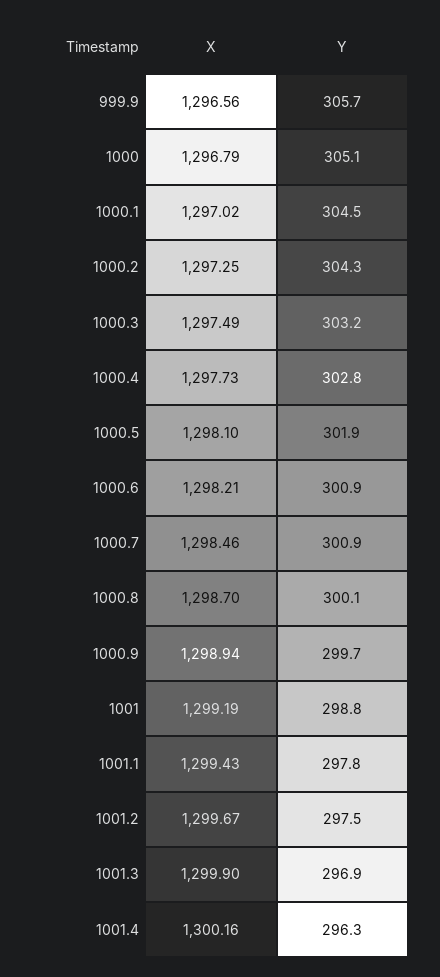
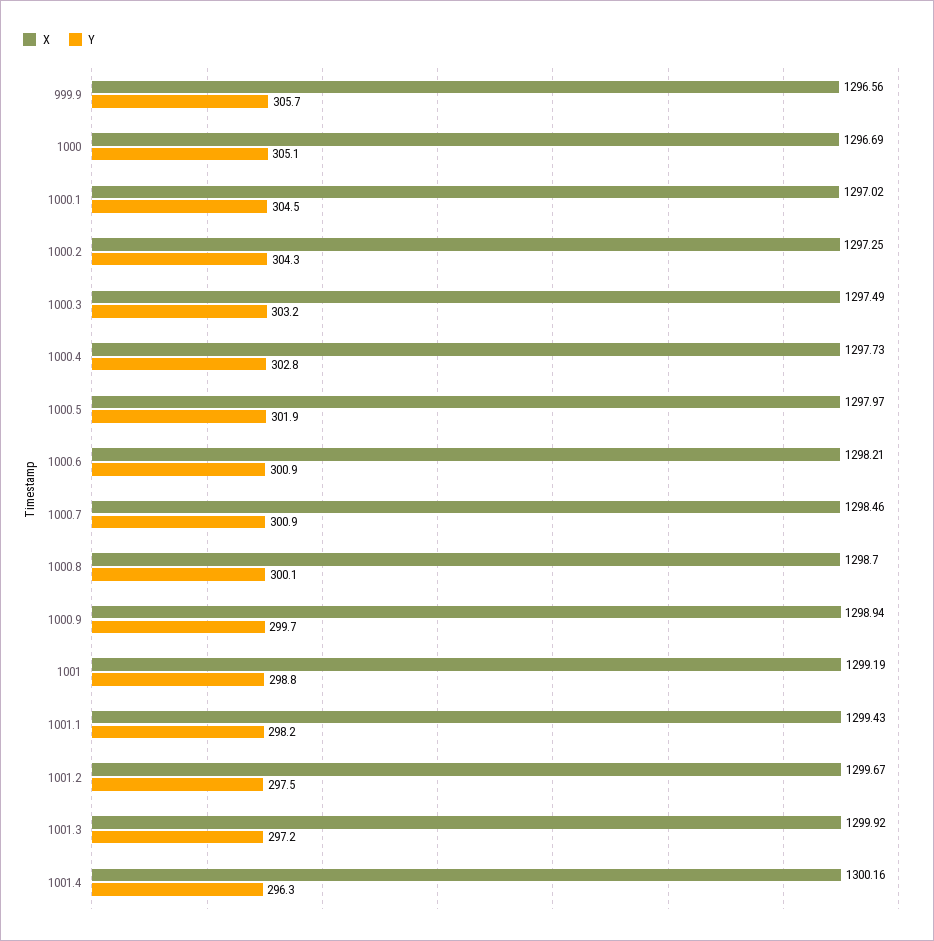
X, 1000: 1296.79 -> 1296.69
X, 1000.5: 1298.1 -> 1297.97
Y, 1001.1: 297.8 -> 298.2
X, 1001.3: 1299.9 -> 1299.92
Y, 1001.3: 296.9 -> 297.2

